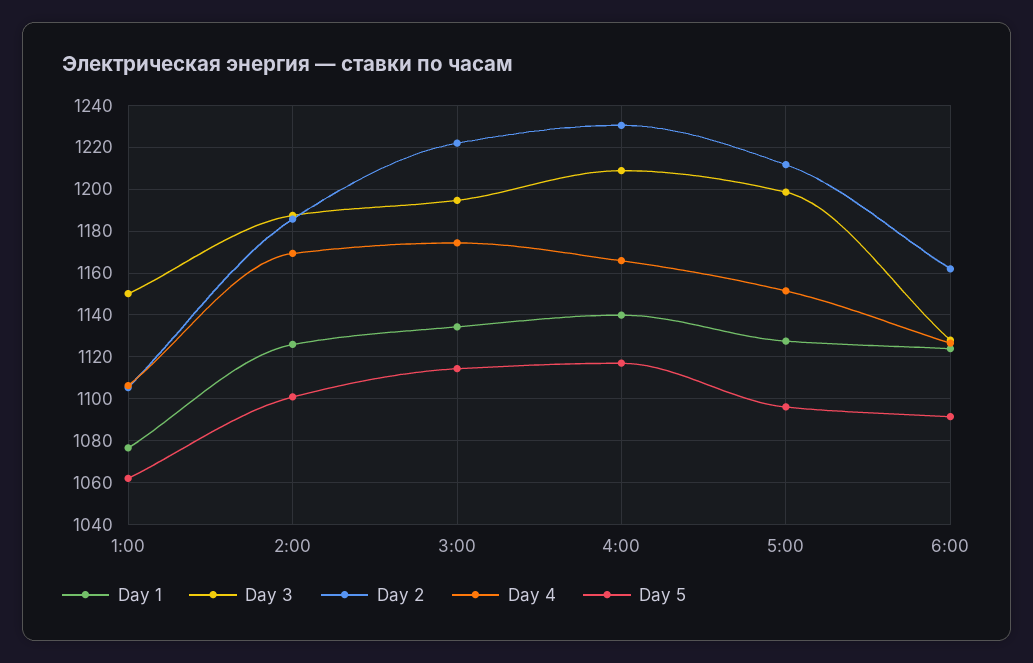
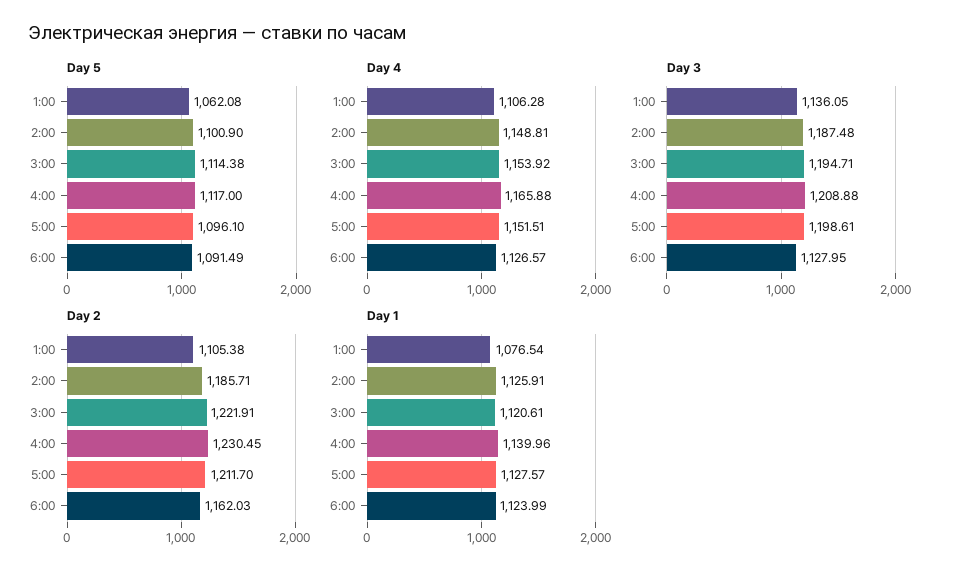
Day 3, 1:00: 1150 -> 1136.05
Day 4, 2:00: 1170 -> 1148.81
Day 1, 3:00: 1135 -> 1120.61
Day 4, 3:00: 1175 -> 1153.92

